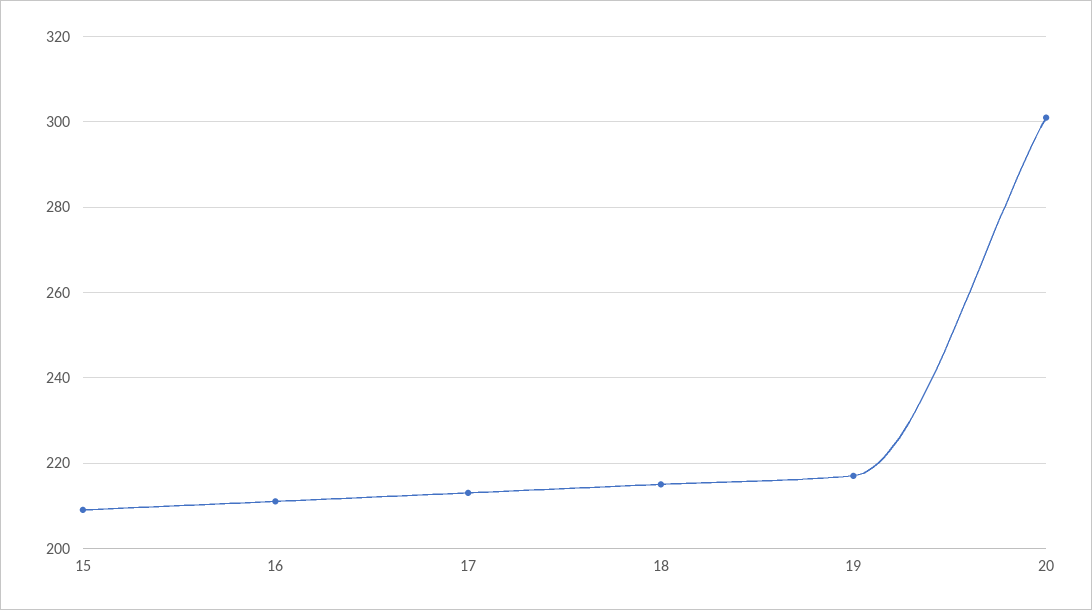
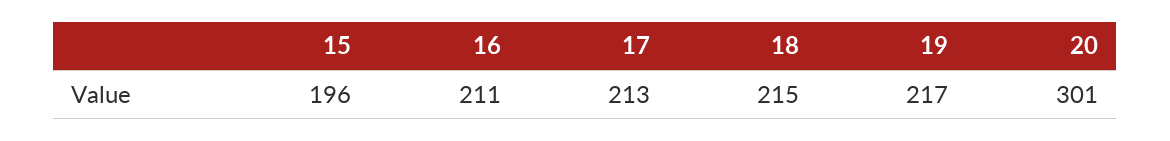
15: 210 -> 196

